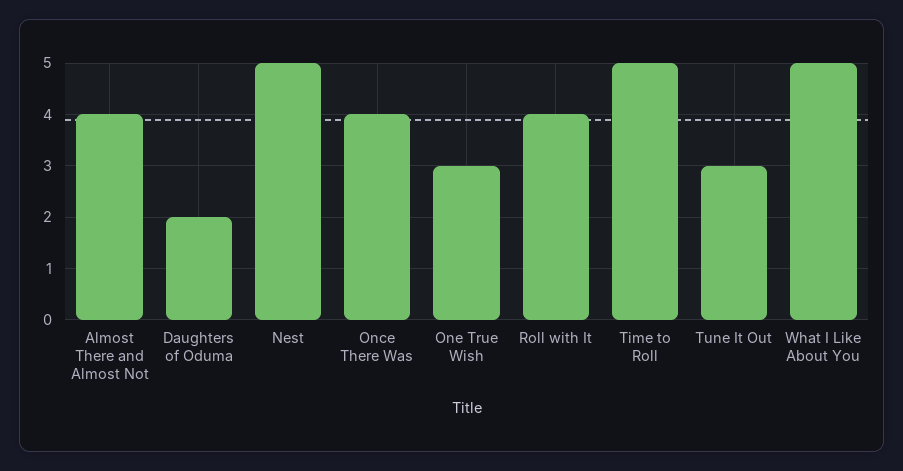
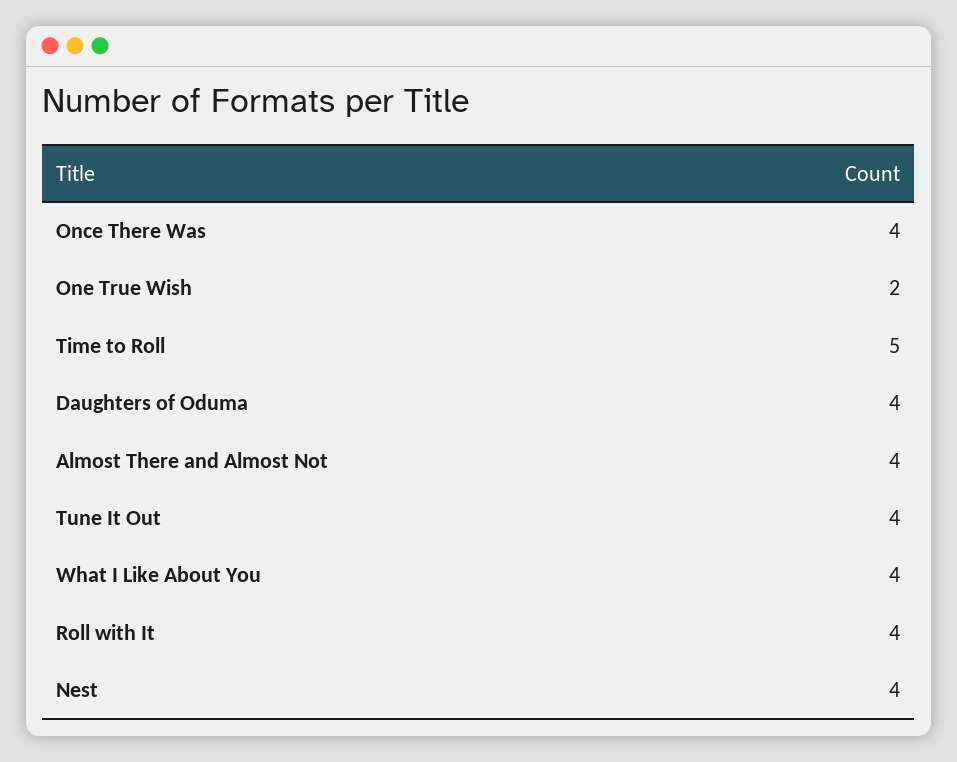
Daughters of Oduma: 2 -> 4
Nest: 5 -> 4
One True Wish: 3 -> 2
Tune It Out: 3 -> 4
What I Like About You: 5 -> 4

